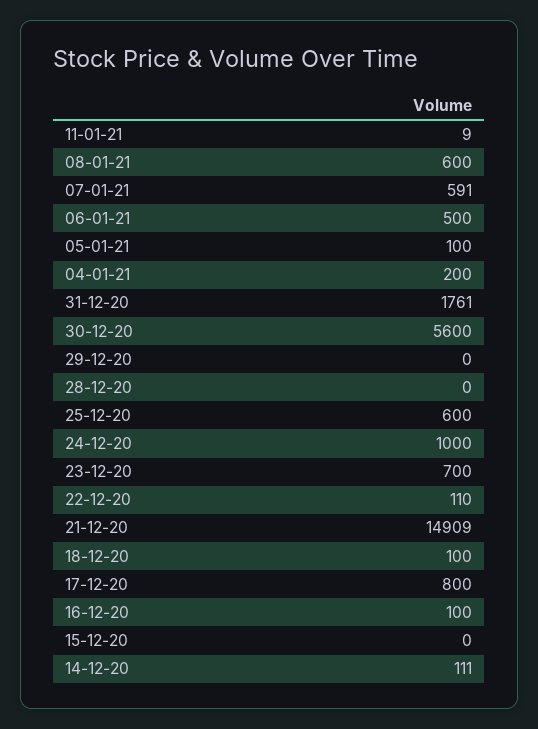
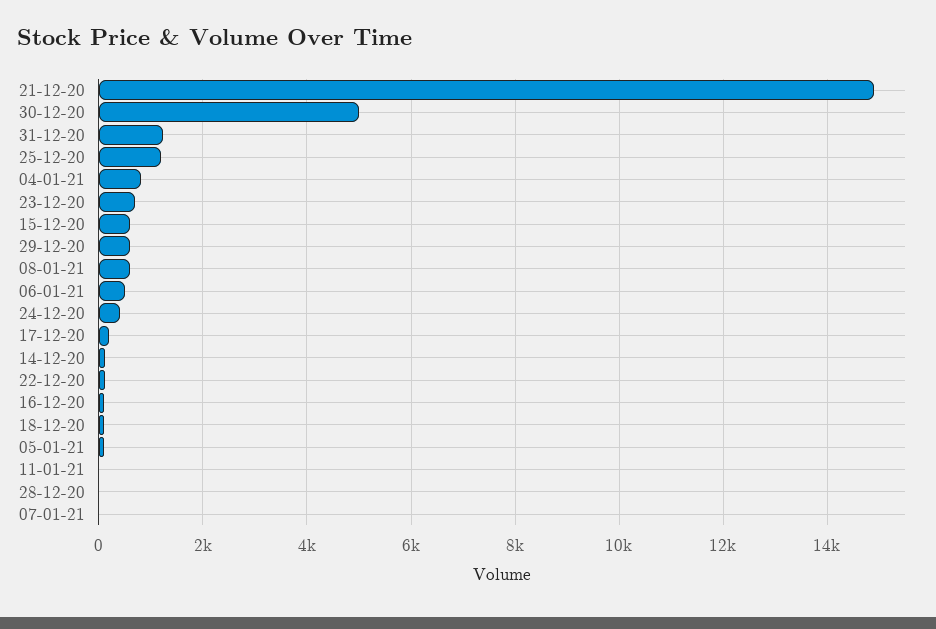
07-01-21: 591 -> 0
04-01-21: 200 -> 800
31-12-20: 1761 -> 1200
30-12-20: 5600 -> 5000
29-12-20: 0 -> 600
25-12-20: 600 -> 1200
24-12-20: 1000 -> 400
17-12-20: 800 -> 200
15-12-20: 0 -> 600

